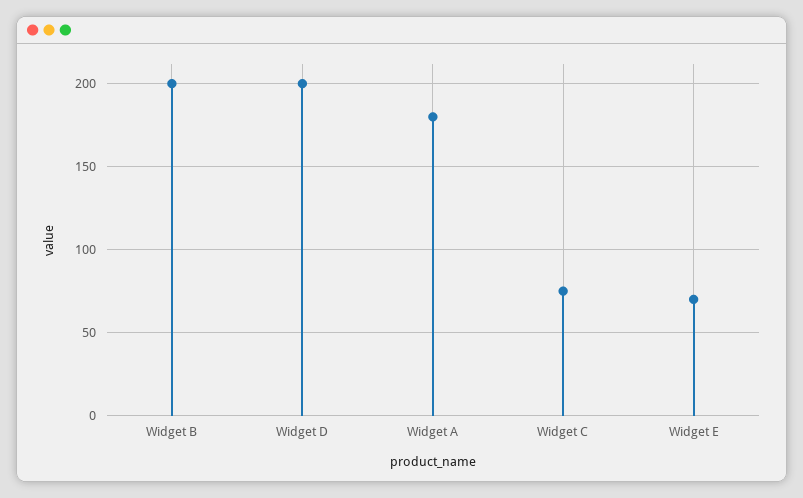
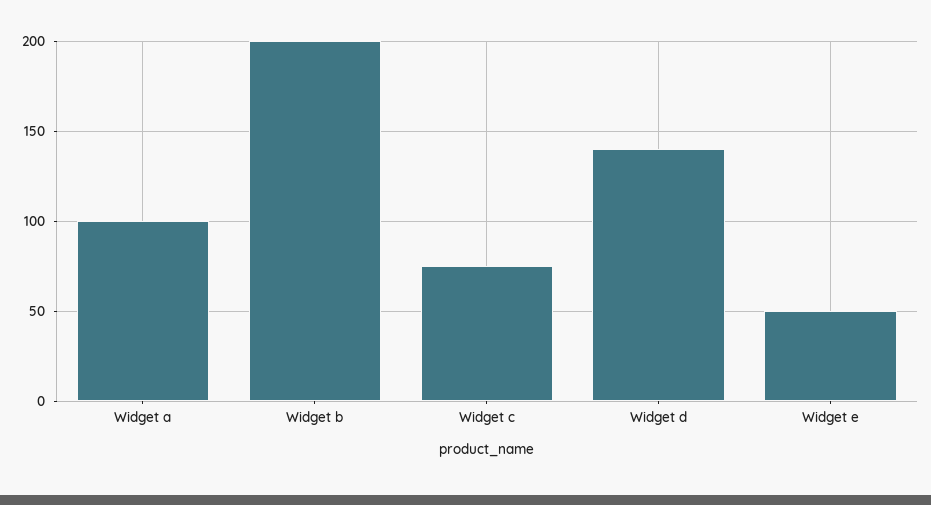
Widget D: 200 -> 140
Widget A: 180 -> 100
Widget E: 70 -> 50

